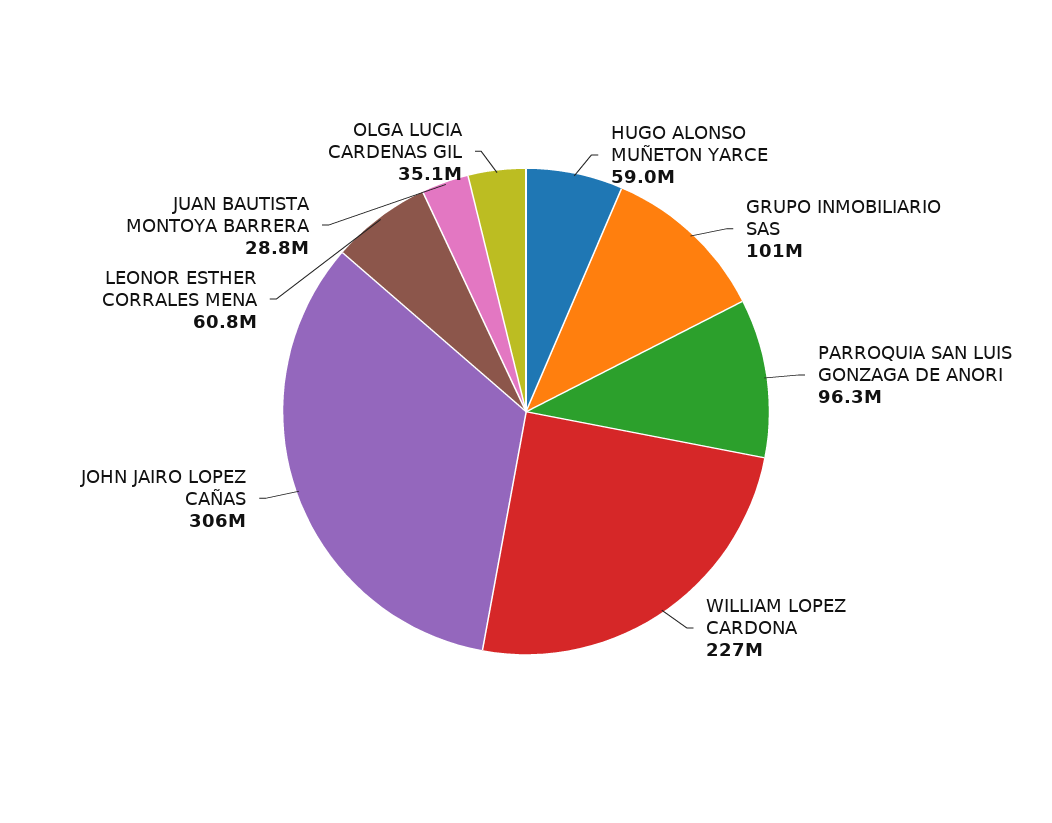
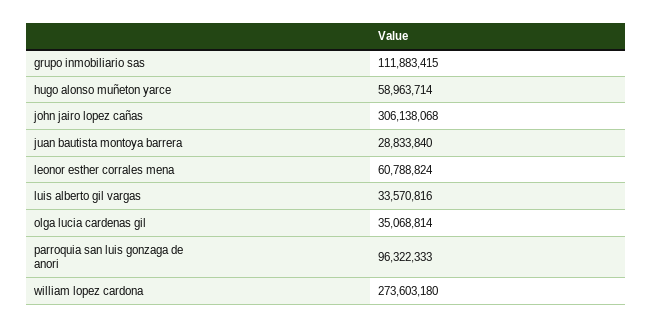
GRUPO INMOBILIARIO SAS: 101000000 -> 111883415
WILLIAM LOPEZ CARDONA: 227000000 -> 273603180
luis alberto gil vargas: none -> 33570816

